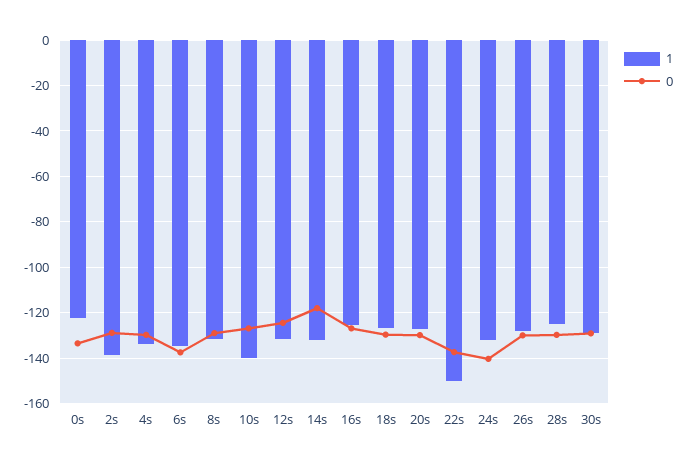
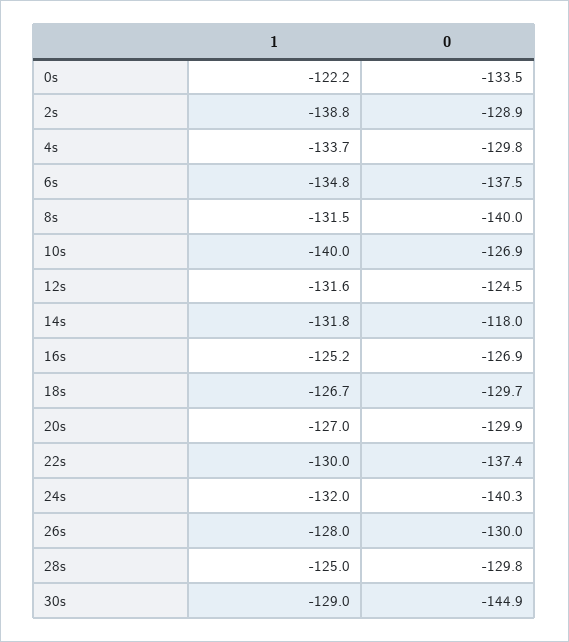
0, 8s: -130 -> -140
1, 22s: -150 -> -130
0, 30s: -130 -> -144.9

